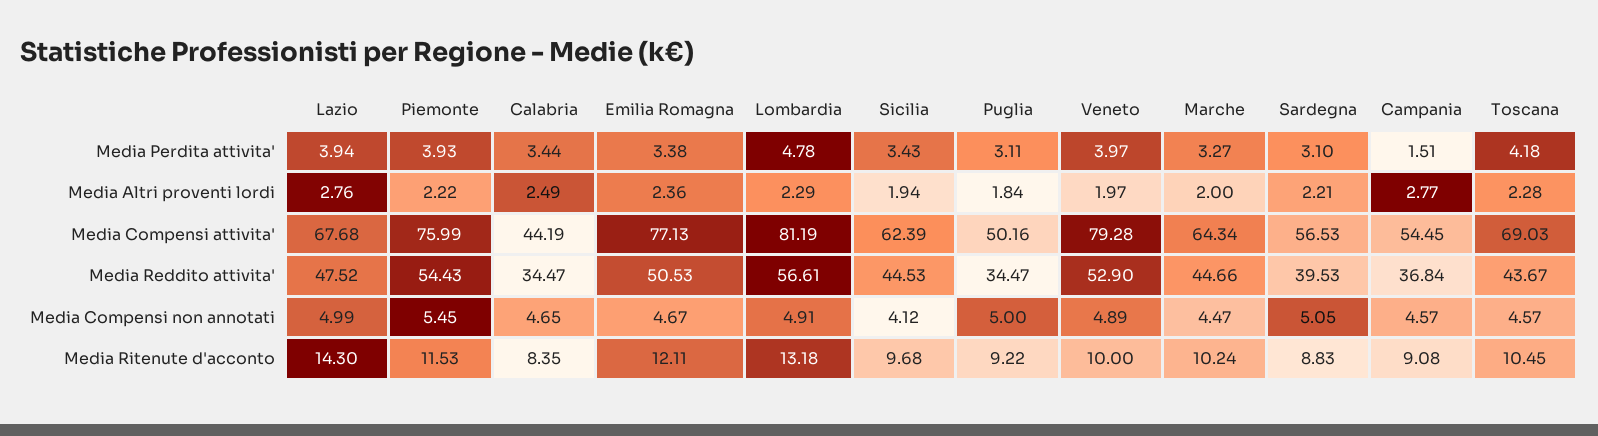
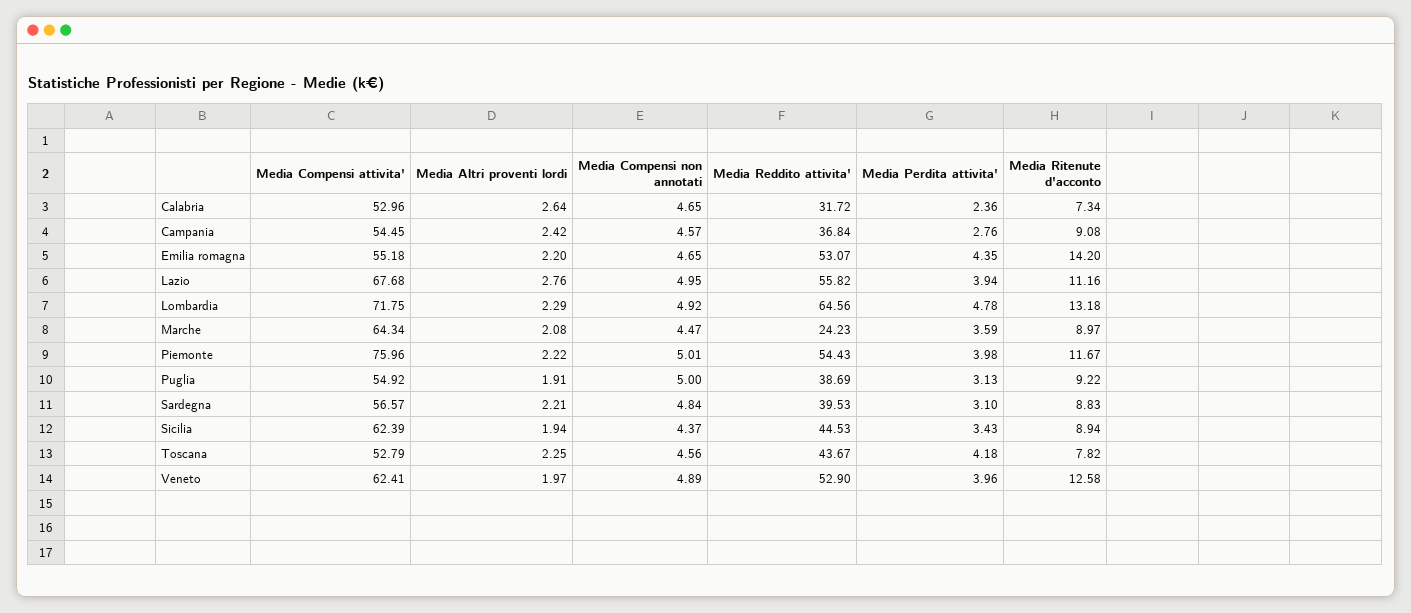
Piemonte, Media Perdita attivita': 3.93 -> 3.98
Calabria, Media Perdita attivita': 3.44 -> 2.36
Emilia Romagna, Media Perdita attivita': 3.38 -> 4.35
Puglia, Media Perdita attivita': 3.11 -> 3.13
Veneto, Media Perdita attivita': 3.97 -> 3.96
Marche, Media Perdita attivita': 3.27 -> 3.59
Campania, Media Perdita attivita': 1.51 -> 2.76
Calabria, Media Altri proventi lordi: 2.49 -> 2.64
Emilia Romagna, Media Altri proventi lordi: 2.36 -> 2.2
Puglia, Media Altri proventi lordi: 1.84 -> 1.91
Marche, Media Altri proventi lordi: 2 -> 2.08
Campania, Media Altri proventi lordi: 2.77 -> 2.42
Toscana, Media Altri proventi lordi: 2.28 -> 2.25
Piemonte, Media Compensi attivita': 75.99 -> 75.96
Calabria, Media Compensi attivita': 44.19 -> 52.96
Emilia Romagna, Media Compensi attivita': 77.13 -> 55.18
Lombardia, Media Compensi attivita': 81.19 -> 71.75
Puglia, Media Compensi attivita': 50.16 -> 54.92
Veneto, Media Compensi attivita': 79.28 -> 62.41
Sardegna, Media Compensi attivita': 56.53 -> 56.57
Toscana, Media Compensi attivita': 69.03 -> 52.79
Lazio, Media Reddito attivita': 47.52 -> 55.82
Calabria, Media Reddito attivita': 34.47 -> 31.72
Emilia Romagna, Media Reddito attivita': 50.53 -> 53.07
Lombardia, Media Reddito attivita': 56.61 -> 64.56
Puglia, Media Reddito attivita': 34.47 -> 38.69
Marche, Media Reddito attivita': 44.66 -> 24.23
Lazio, Media Compensi non annotati: 4.99 -> 4.95
Piemonte, Media Compensi non annotati: 5.45 -> 5.01
Emilia Romagna, Media Compensi non annotati: 4.67 -> 4.65
Lombardia, Media Compensi non annotati: 4.91 -> 4.92
Sicilia, Media Compensi non annotati: 4.12 -> 4.37
Sardegna, Media Compensi non annotati: 5.05 -> 4.84
Toscana, Media Compensi non annotati: 4.57 -> 4.56
Lazio, Media Ritenute d'acconto: 14.3 -> 11.16
Piemonte, Media Ritenute d'acconto: 11.53 -> 11.67
Calabria, Media Ritenute d'acconto: 8.35 -> 7.34
Emilia Romagna, Media Ritenute d'acconto: 12.11 -> 14.2
Sicilia, Media Ritenute d'acconto: 9.68 -> 8.94
Veneto, Media Ritenute d'acconto: 10 -> 12.58
Marche, Media Ritenute d'acconto: 10.24 -> 8.97
Toscana, Media Ritenute d'acconto: 10.45 -> 7.82

